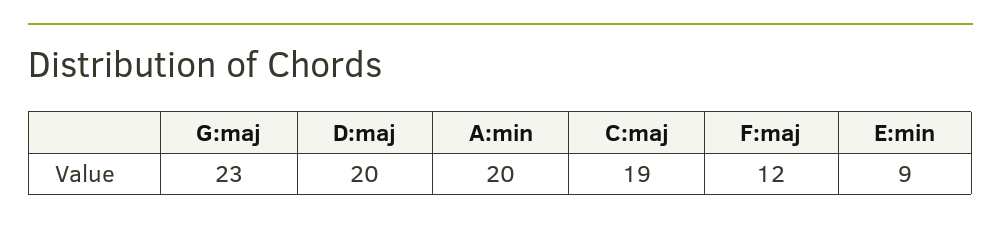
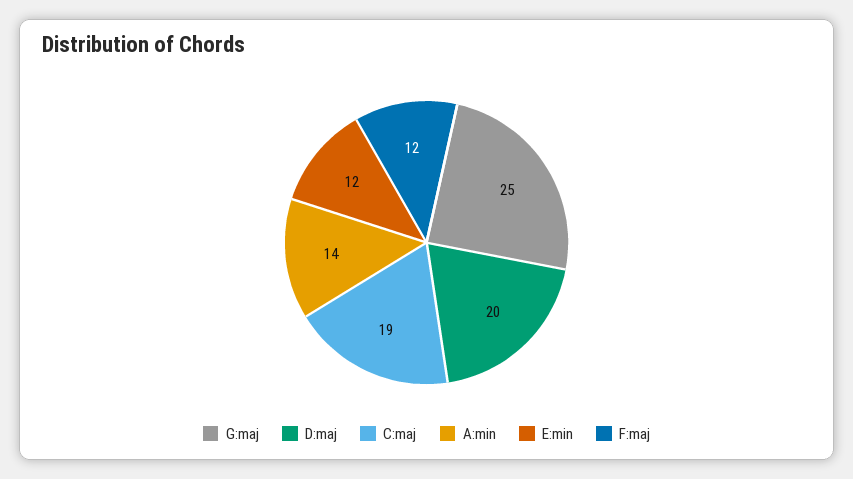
G:maj: 23 -> 25
A:min: 20 -> 14
E:min: 9 -> 12

